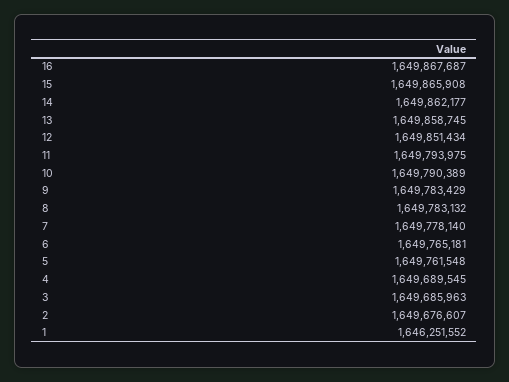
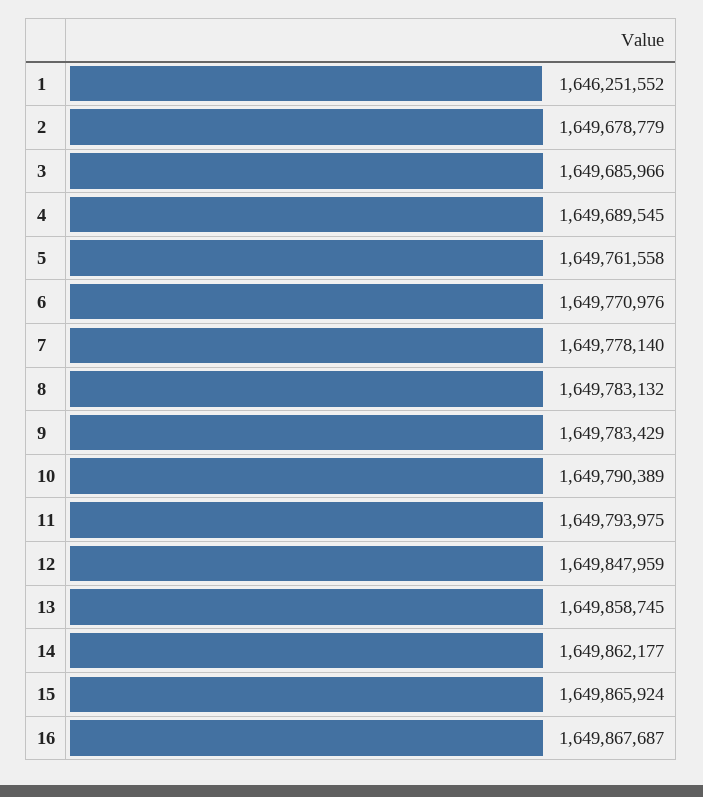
15: 1649865908 -> 1649865924
12: 1649851434 -> 1649847959
6: 1649765181 -> 1649770976
5: 1649761548 -> 1649761558
3: 1649685963 -> 1649685966
2: 1649676607 -> 1649678779

